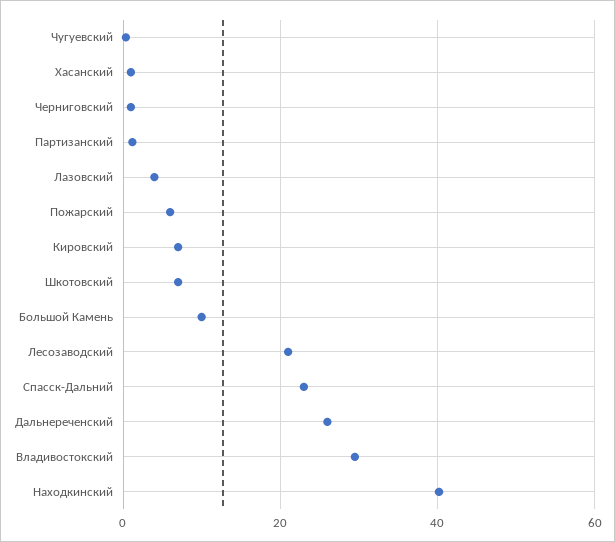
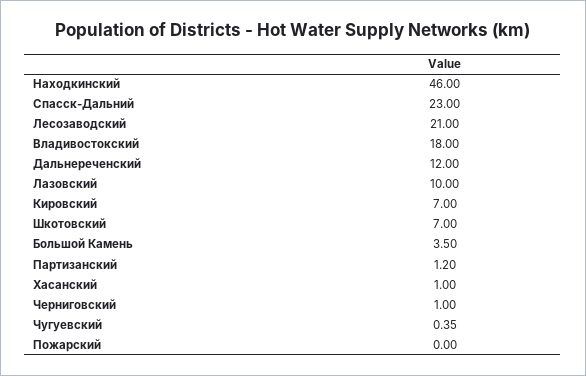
Лазовский: 4 -> 10
Пожарский: 6 -> 0
Большой Камень: 10 -> 3.5
Дальнереченский: 26 -> 12
Владивостокский: 30 -> 18
Находкинский: 40 -> 46

